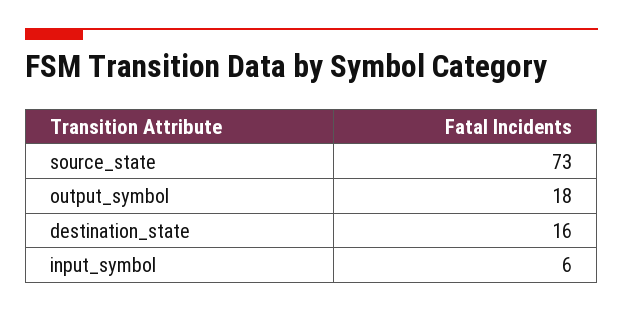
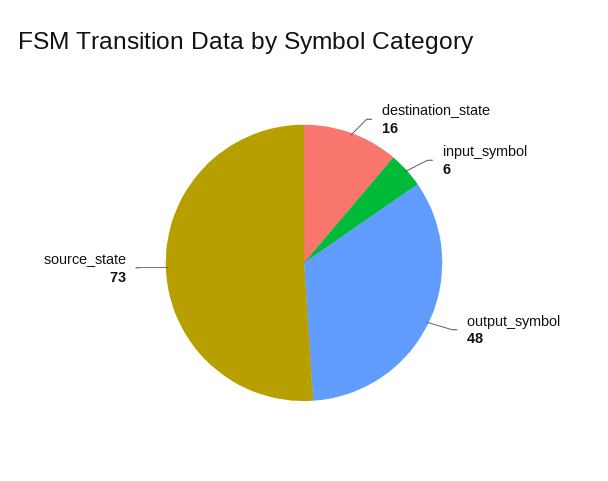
output_symbol: 18 -> 48

